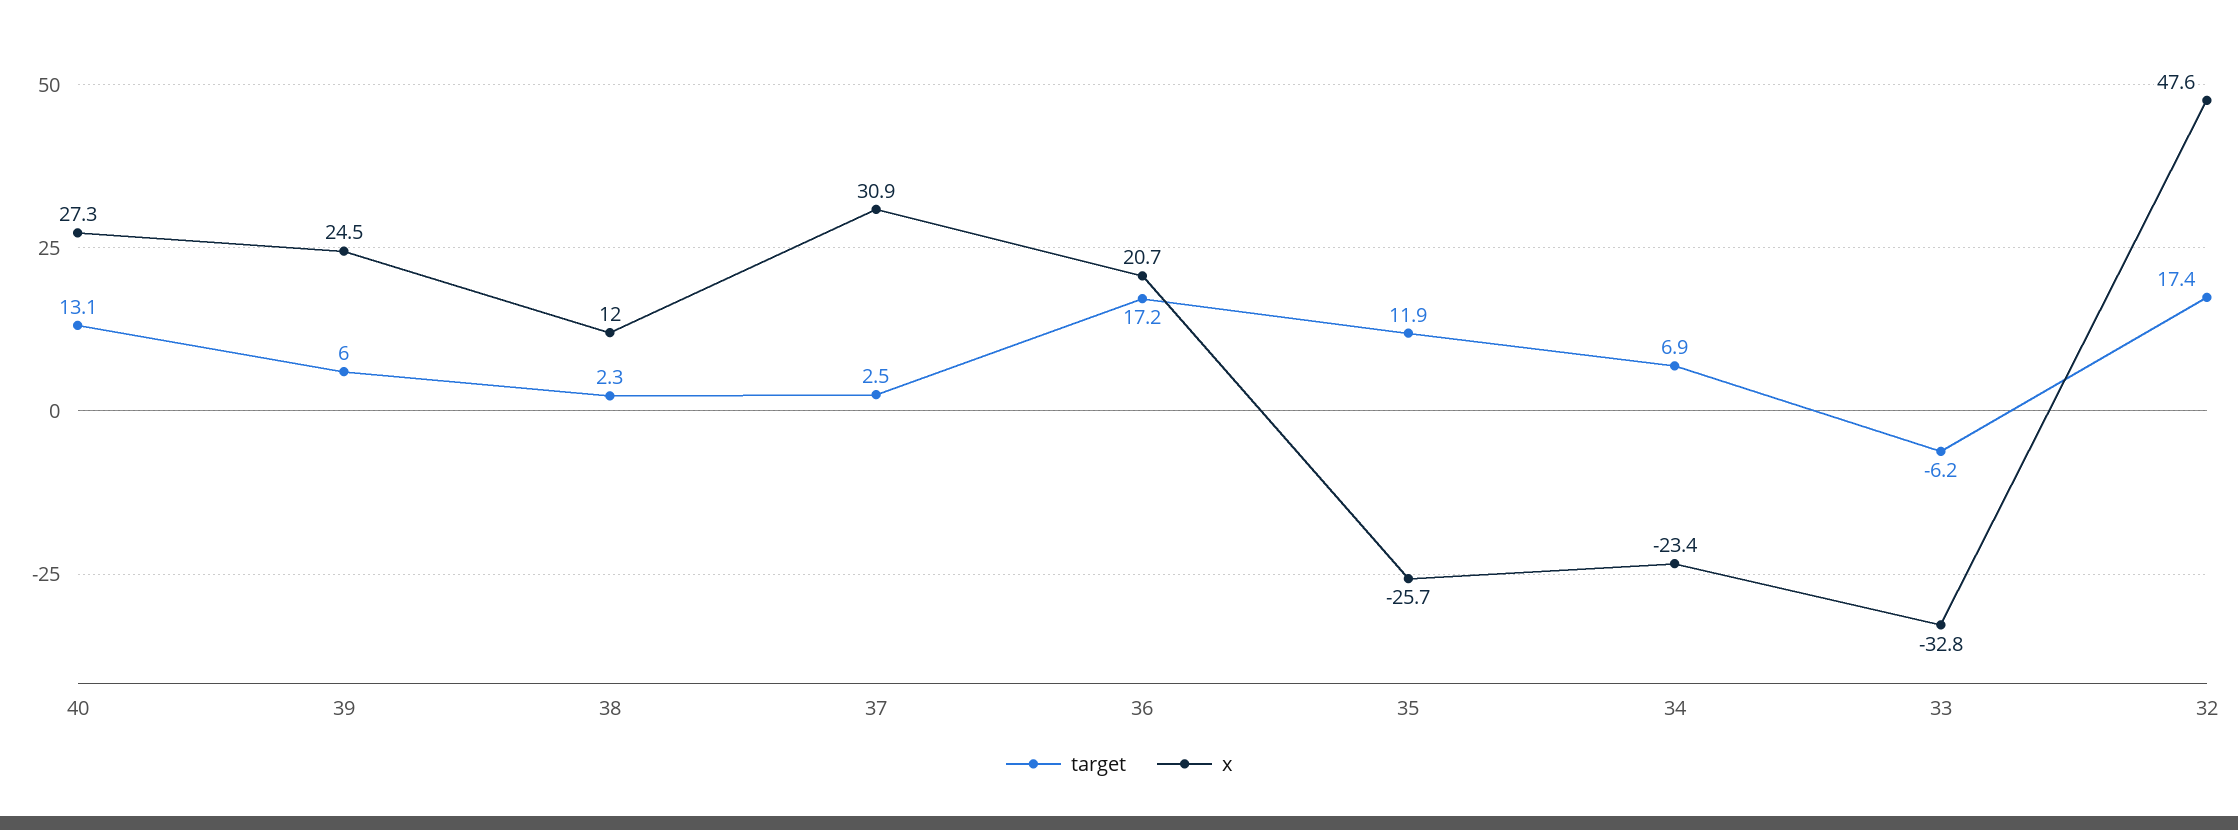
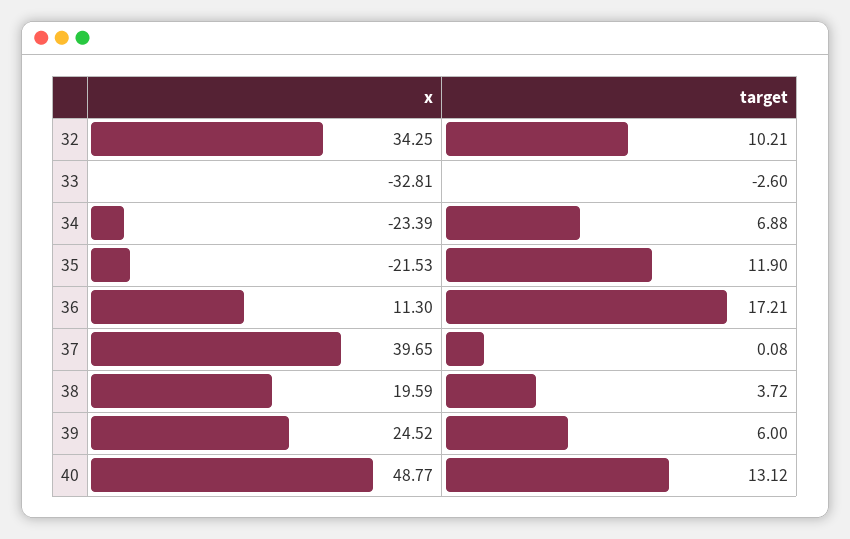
x, 40: 27.3 -> 48.77
target, 38: 2.3 -> 3.72
x, 38: 12 -> 19.59
target, 37: 2.5 -> 0.08
x, 37: 30.9 -> 39.65
x, 36: 20.7 -> 11.3
x, 35: -25.7 -> -21.53
target, 33: -6.2 -> -2.6
target, 32: 17.4 -> 10.21
x, 32: 47.6 -> 34.25

